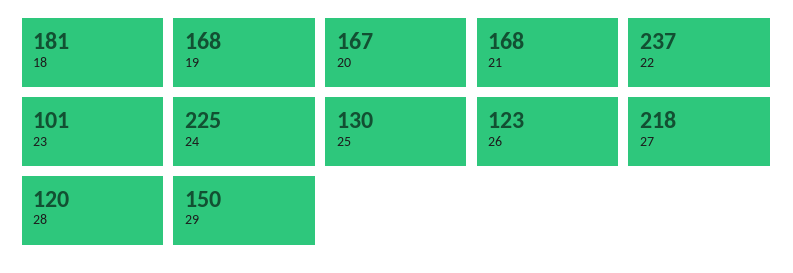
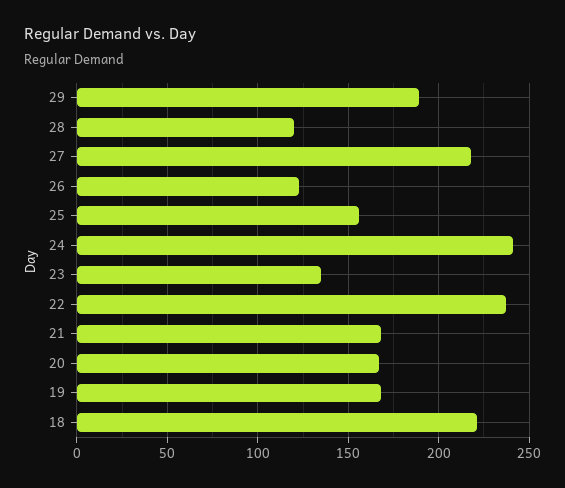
18: 181 -> 220
23: 101 -> 135
24: 225 -> 240
25: 130 -> 155
29: 150 -> 190

